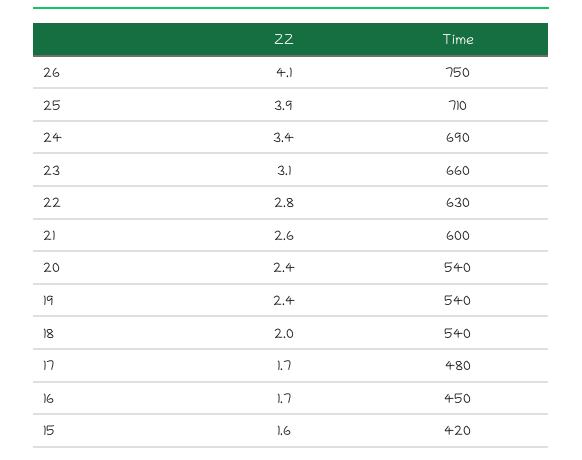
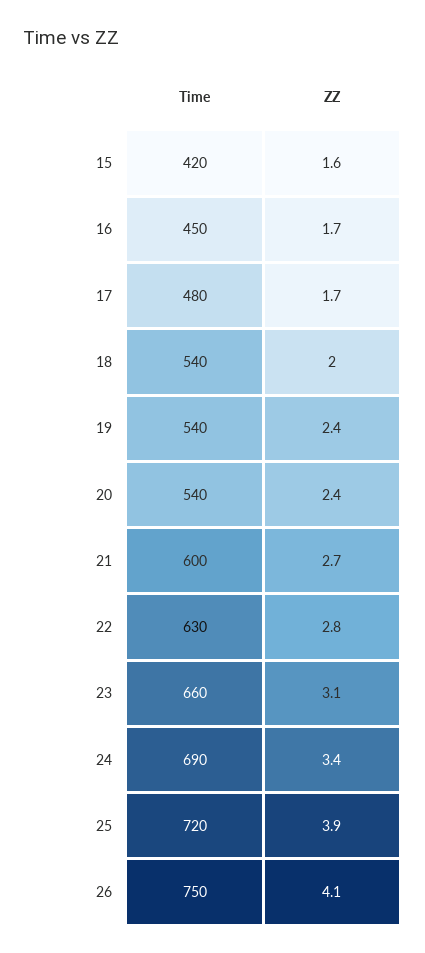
Time, 25: 710 -> 720
ZZ, 21: 2.6 -> 2.7

